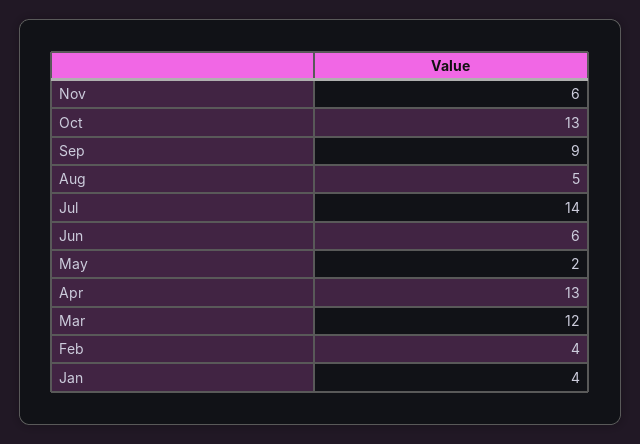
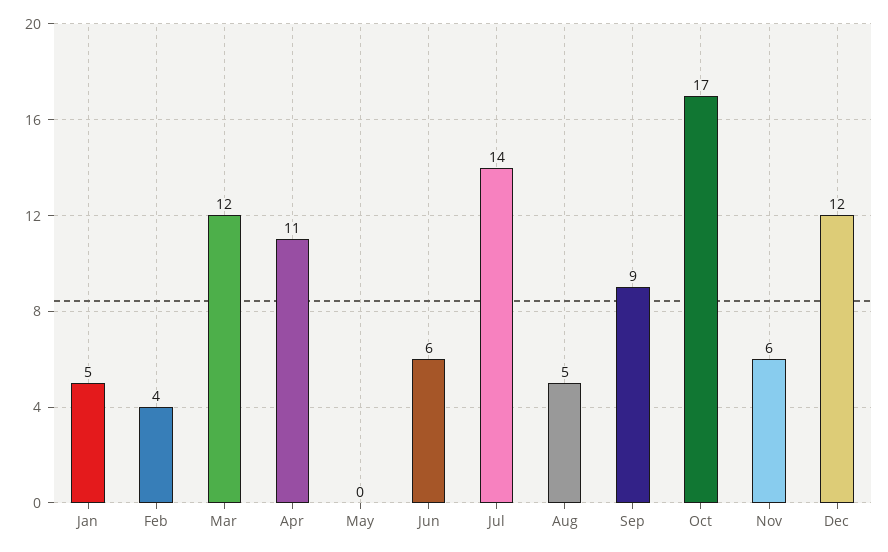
Oct: 13 -> 17
May: 2 -> 0
Apr: 13 -> 11
Jan: 4 -> 5
Dec: none -> 12

